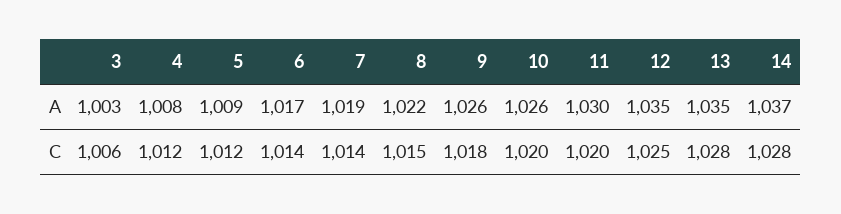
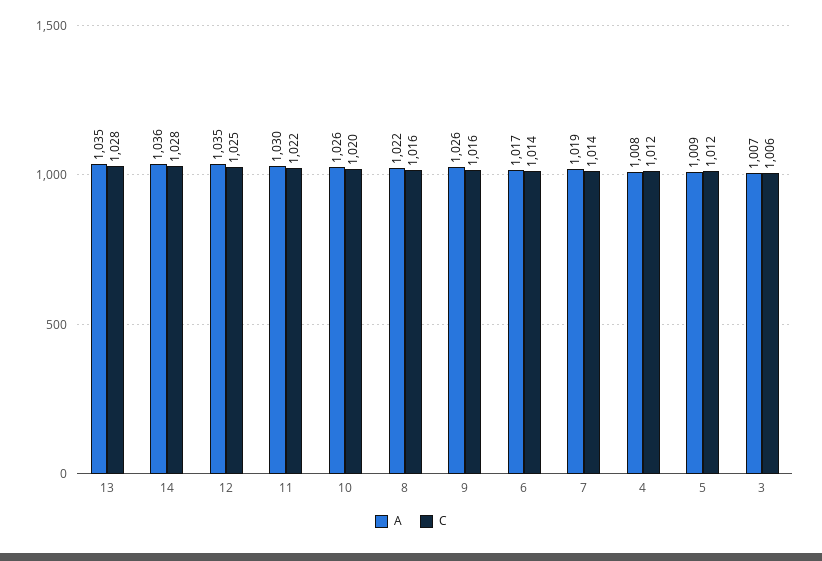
A, 3: 1003 -> 1007
A, 14: 1037 -> 1036
C, 8: 1015 -> 1016
C, 9: 1018 -> 1016
C, 11: 1020 -> 1022

